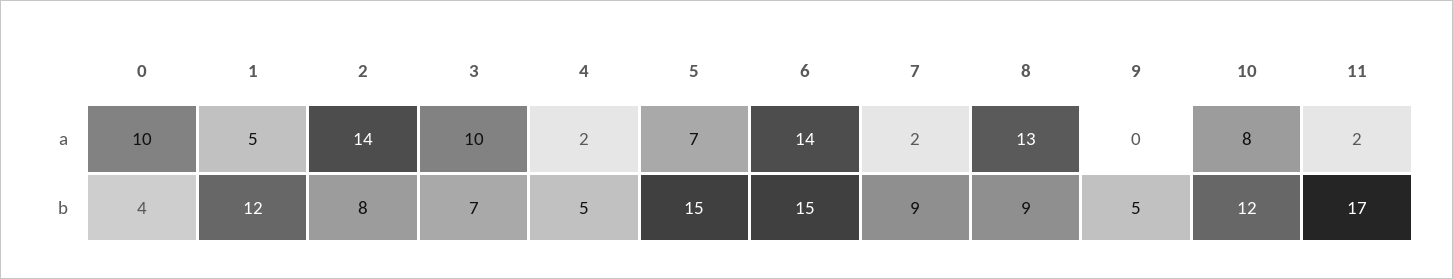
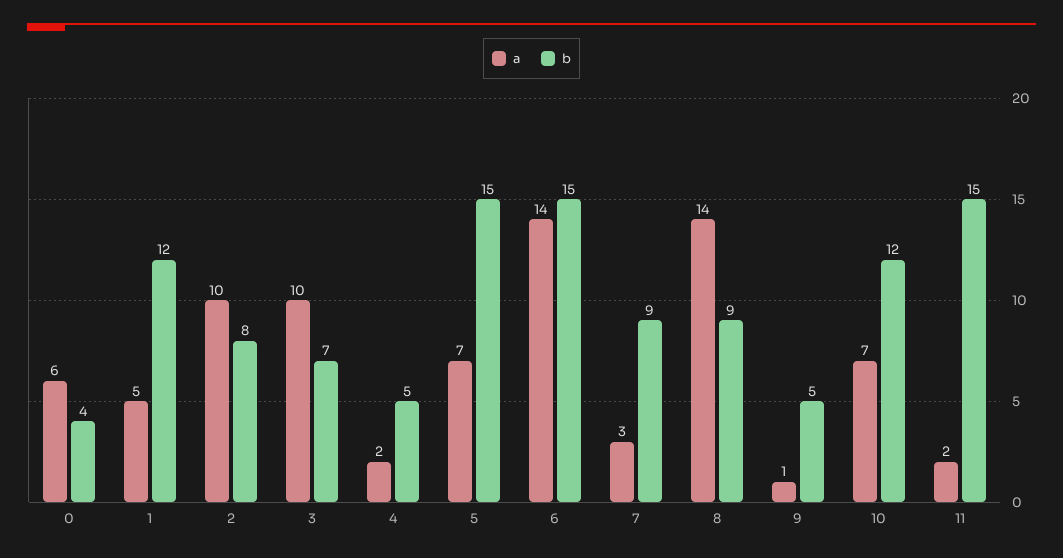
a, 0: 10 -> 6
a, 2: 14 -> 10
a, 7: 2 -> 3
a, 8: 13 -> 14
a, 9: 0 -> 1
a, 10: 8 -> 7
b, 11: 17 -> 15

